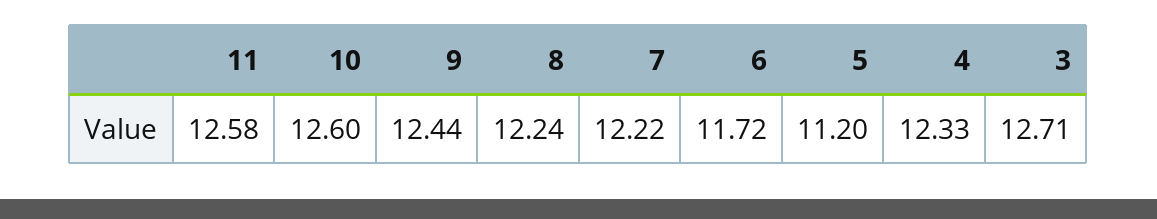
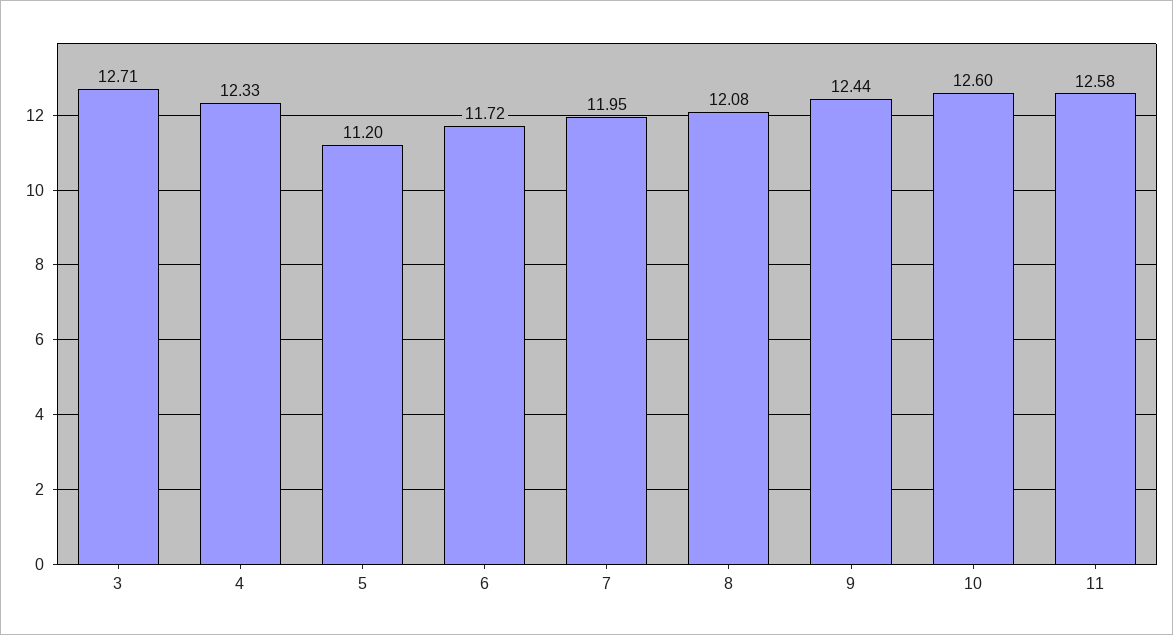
8: 12.24 -> 12.08
7: 12.22 -> 11.95

